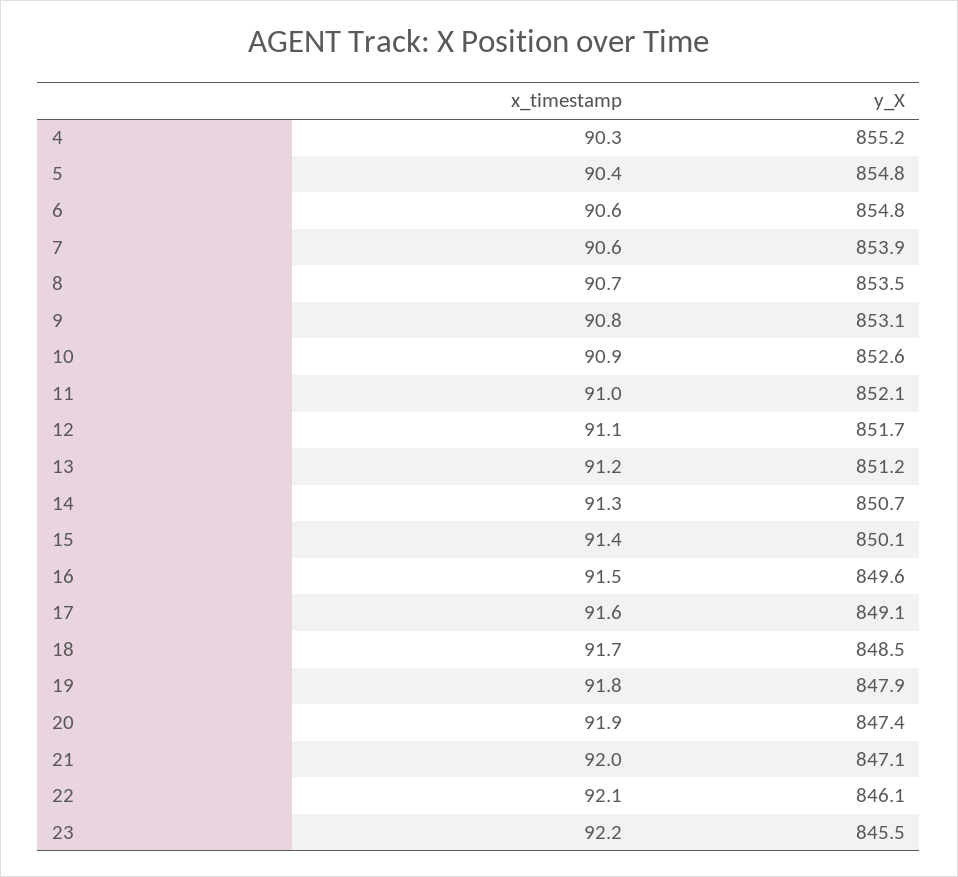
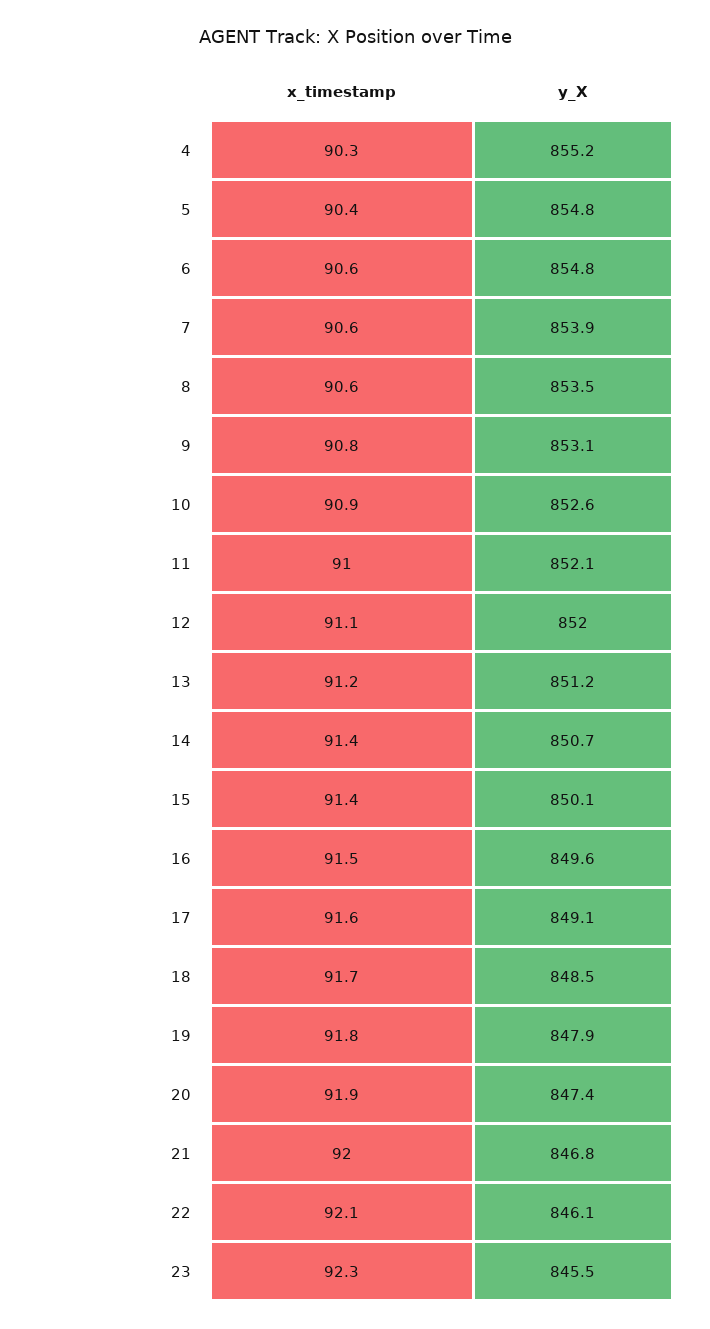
x_timestamp, 8: 90.7 -> 90.6
y_X, 12: 851.7 -> 852
x_timestamp, 14: 91.3 -> 91.4
y_X, 21: 847.1 -> 846.8
x_timestamp, 23: 92.2 -> 92.3

